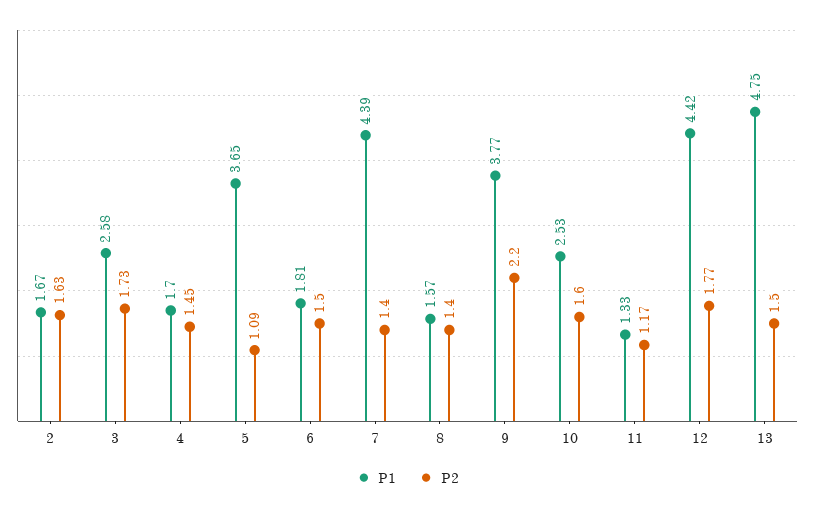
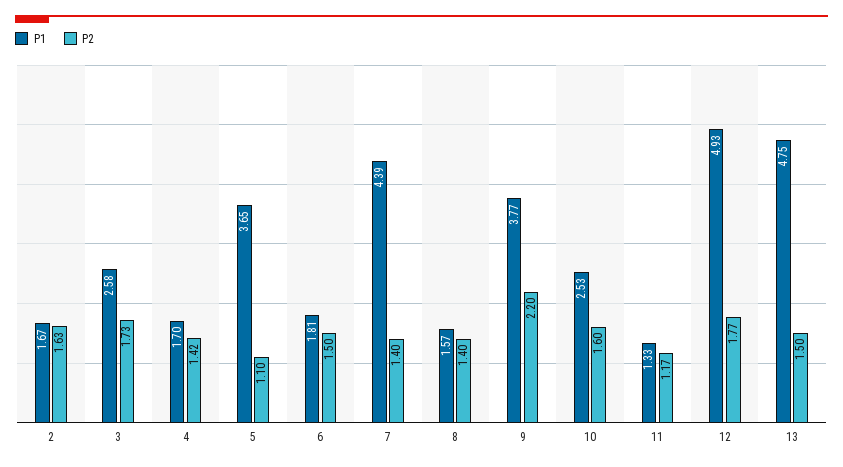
P2, 4: 1.45 -> 1.42
P2, 5: 1.09 -> 1.1
P1, 12: 4.42 -> 4.93

